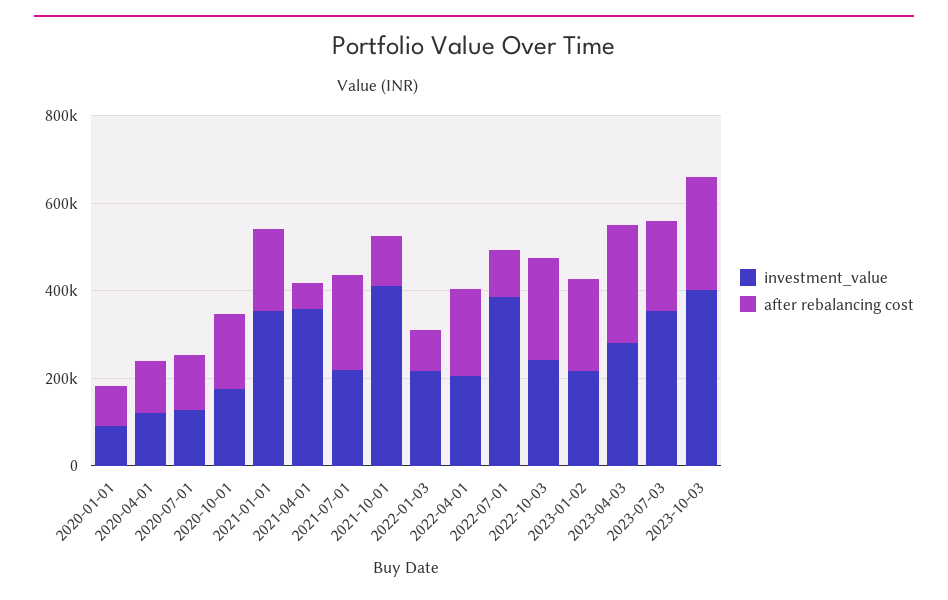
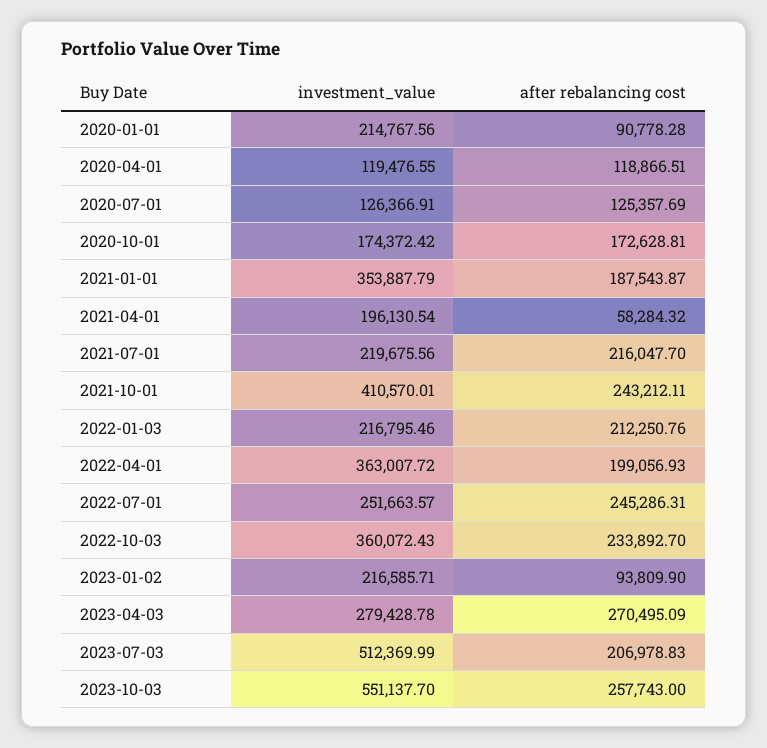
investment_value, 2020-01-01: 100000 -> 214767.56
investment_value, 2021-04-01: 350000 -> 196130.54
after rebalancing cost, 2021-10-01: 100000 -> 243212.11
after rebalancing cost, 2022-01-03: 100000 -> 212250.76
investment_value, 2022-04-01: 200000 -> 363007.72
investment_value, 2022-07-01: 400000 -> 251663.57
after rebalancing cost, 2022-07-01: 100000 -> 245286.31
investment_value, 2022-10-03: 250000 -> 360072.43
after rebalancing cost, 2023-01-02: 200000 -> 93809.9
investment_value, 2023-07-03: 350000 -> 512369.99
investment_value, 2023-10-03: 400000 -> 551137.7

